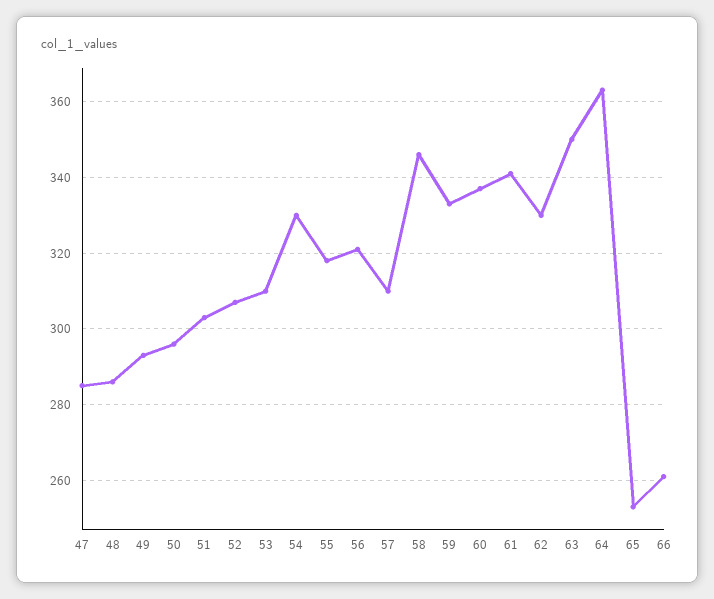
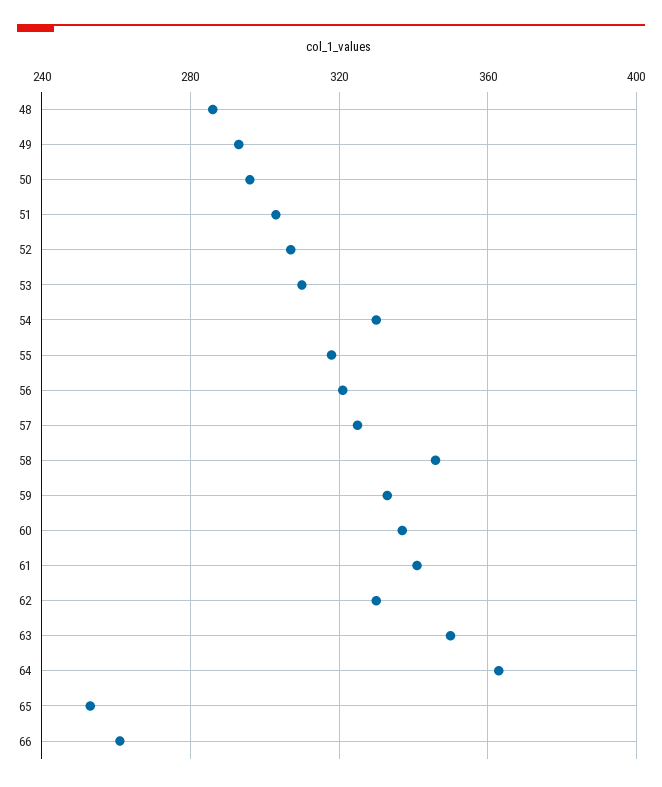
47: 285 -> none
57: 310 -> 325

